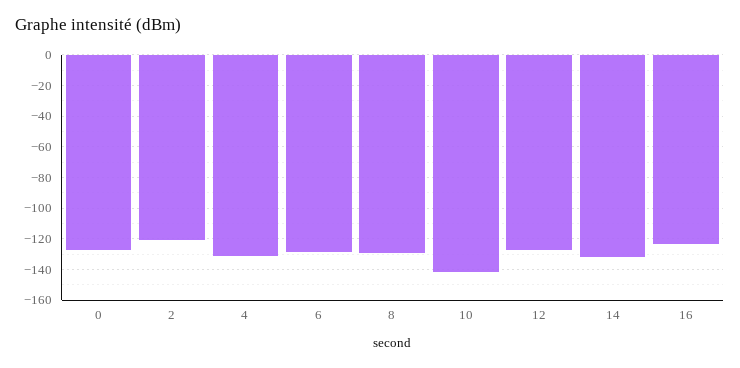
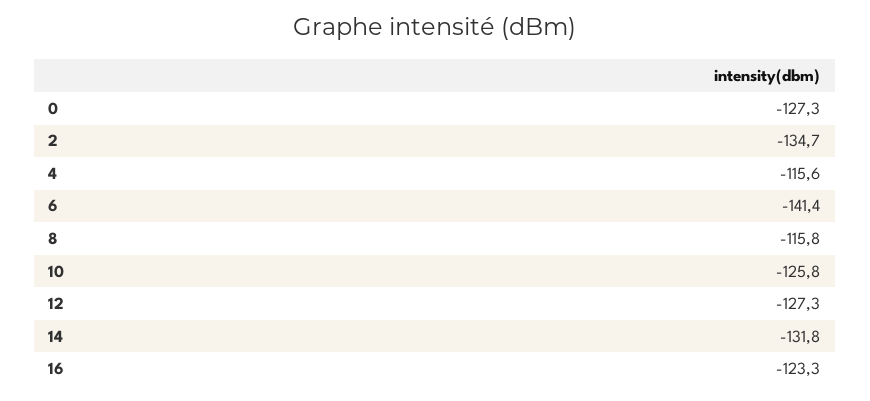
2: -120 -> -134.7
4: -130 -> -115.6
6: -130 -> -141.4
8: -130 -> -115.8
10: -140 -> -125.8

